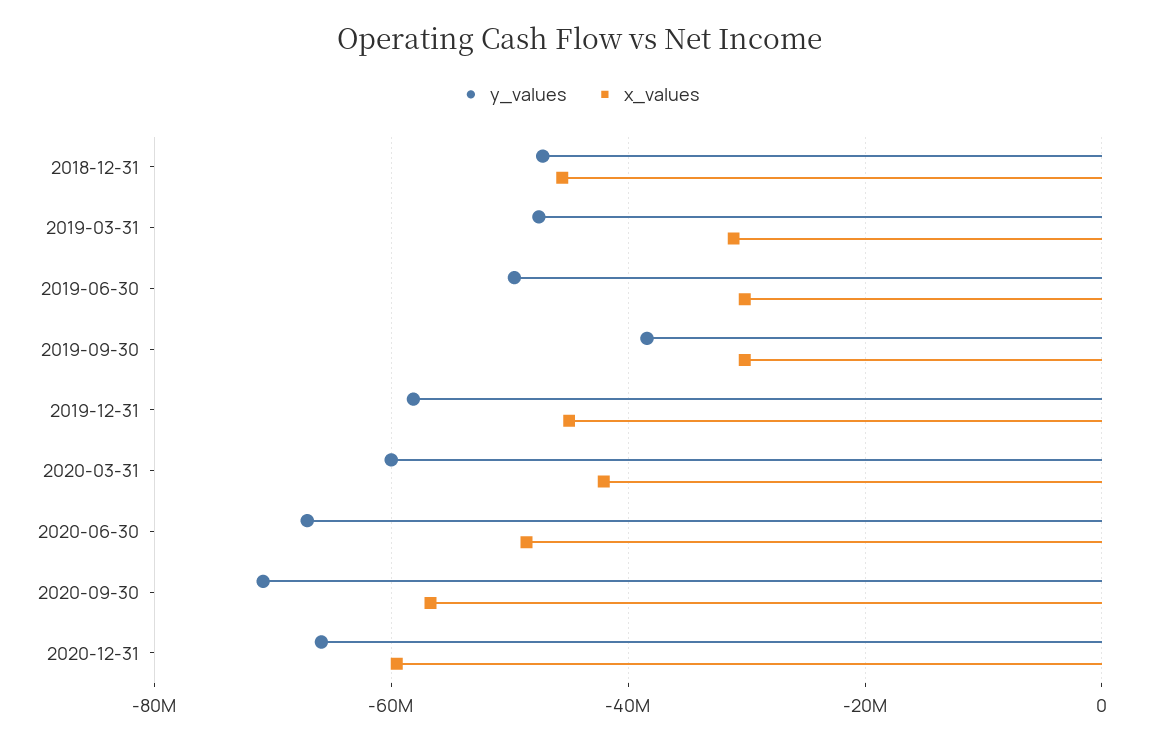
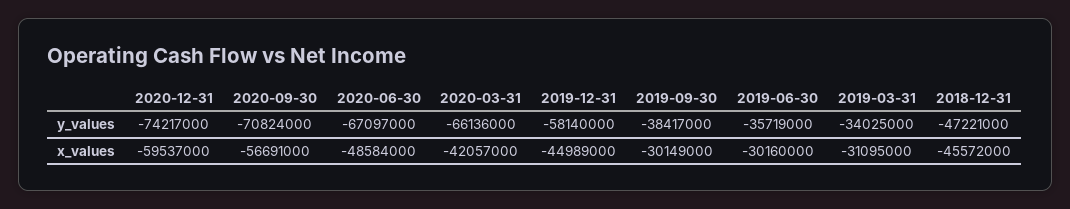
y_values, 2019-03-31: -48000000 -> -34025000
y_values, 2019-06-30: -50000000 -> -35719000
y_values, 2020-03-31: -60000000 -> -66136000
y_values, 2020-12-31: -66000000 -> -74217000

